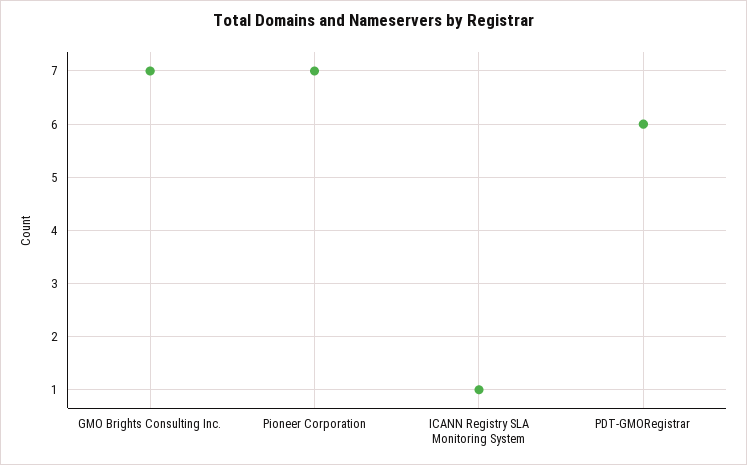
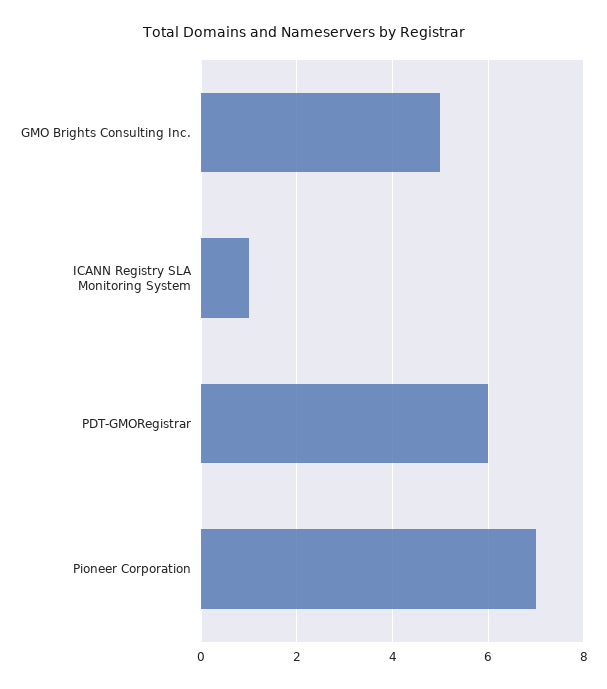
GMO Brights Consulting Inc.: 7 -> 5

